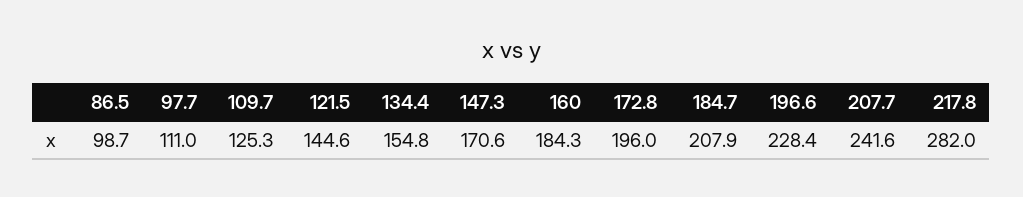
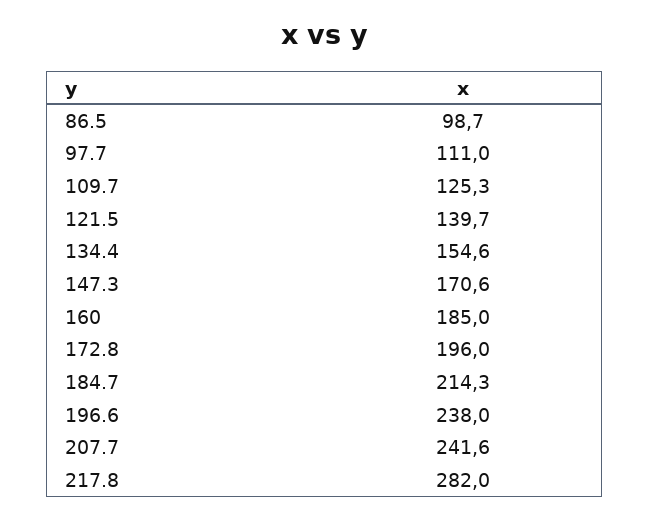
121.5: 144.6 -> 139.7
134.4: 154.8 -> 154.6
160: 184.3 -> 185
184.7: 207.9 -> 214.3
196.6: 228.4 -> 238

